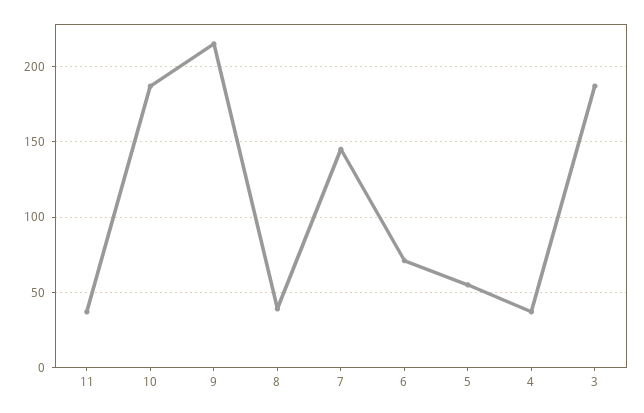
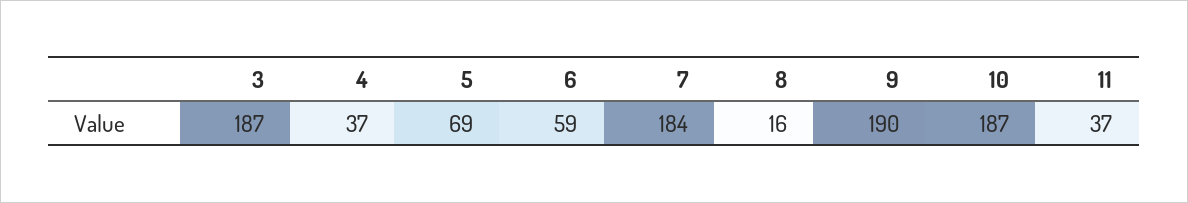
9: 215 -> 190
8: 40 -> 16
7: 145 -> 184
6: 70 -> 59
5: 55 -> 69

